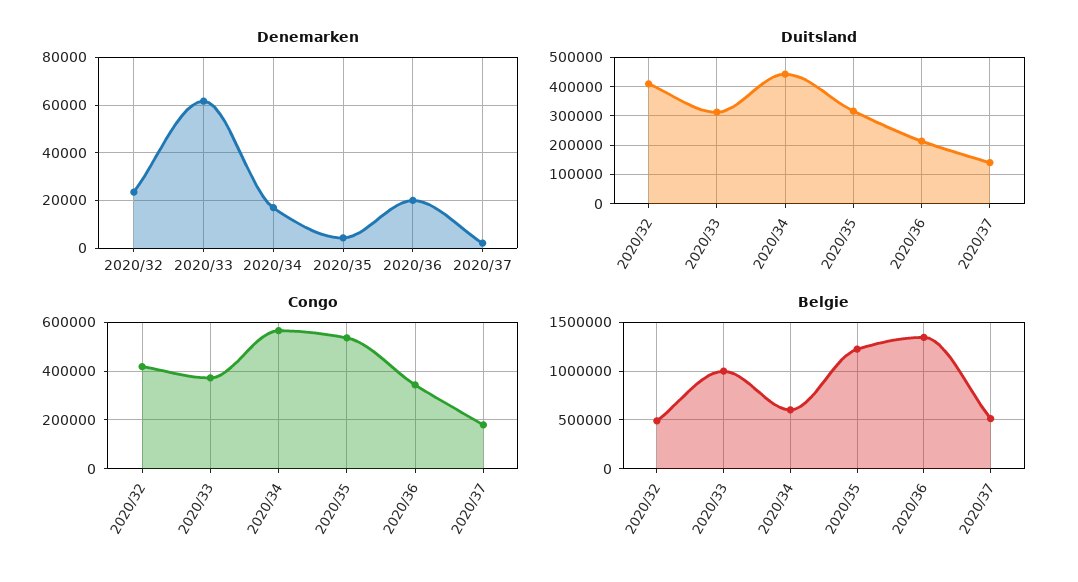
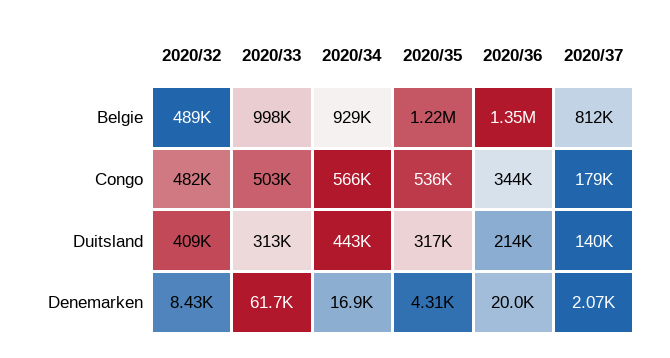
Denemarken, 2020/32: 25000 -> 8430
Congo, 2020/32: 425000 -> 482000
Congo, 2020/33: 375000 -> 503000
Belgie, 2020/34: 600000 -> 929000
Belgie, 2020/37: 500000 -> 812000

